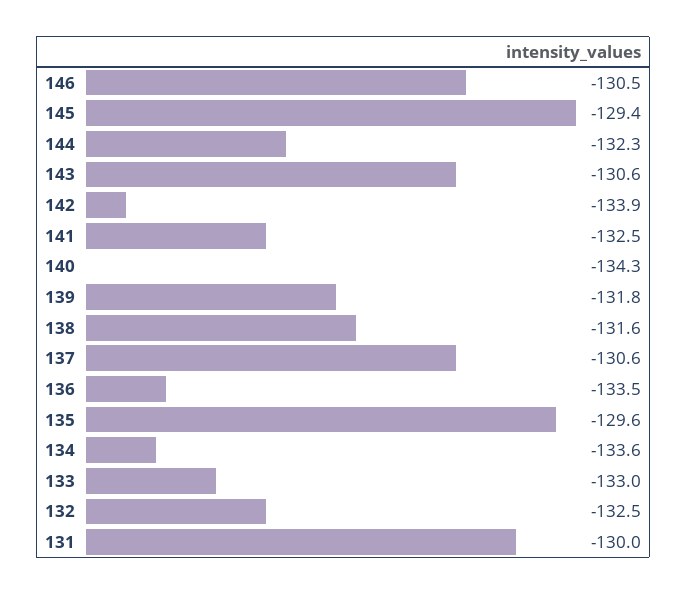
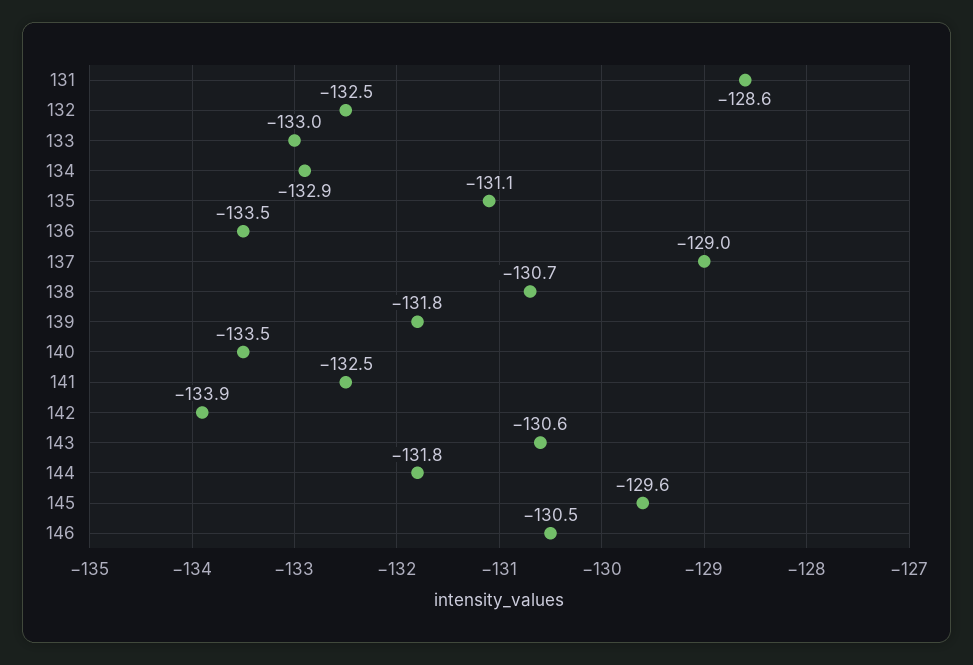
145: -129.4 -> -129.6
144: -132.3 -> -131.8
140: -134.3 -> -133.5
138: -131.6 -> -130.7
137: -130.6 -> -129
135: -129.6 -> -131.1
134: -133.6 -> -132.9
131: -130 -> -128.6

